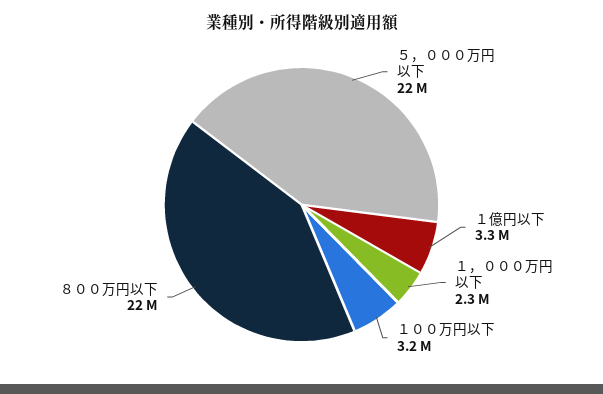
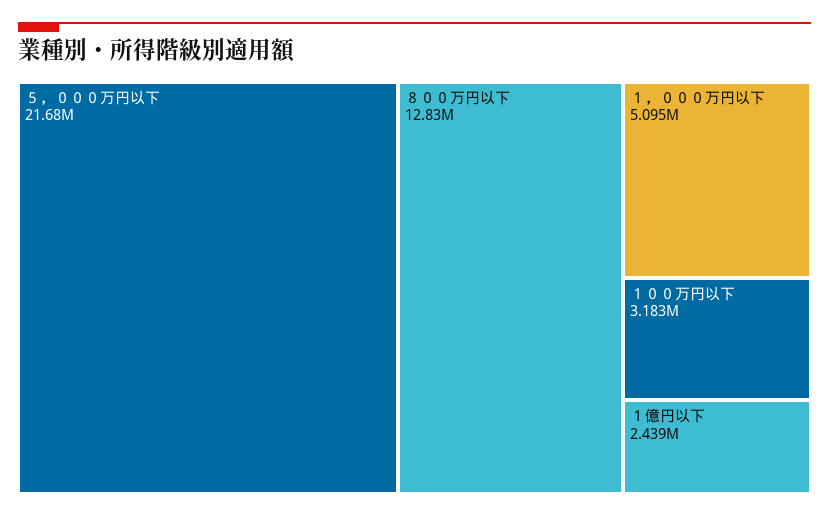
１億円以下: 3300000 -> 2439000
１，０００万円以下: 2300000 -> 5095000
８００万円以下: 22000000 -> 12830000

